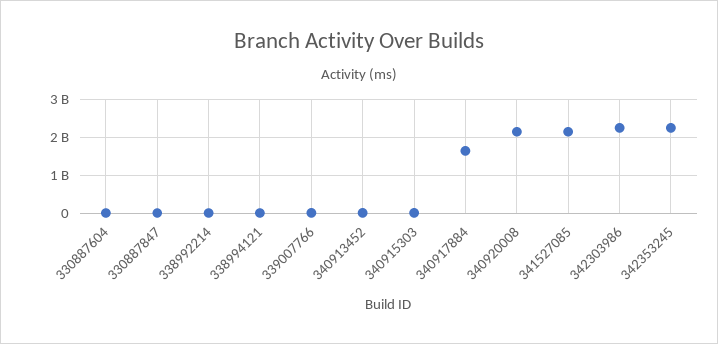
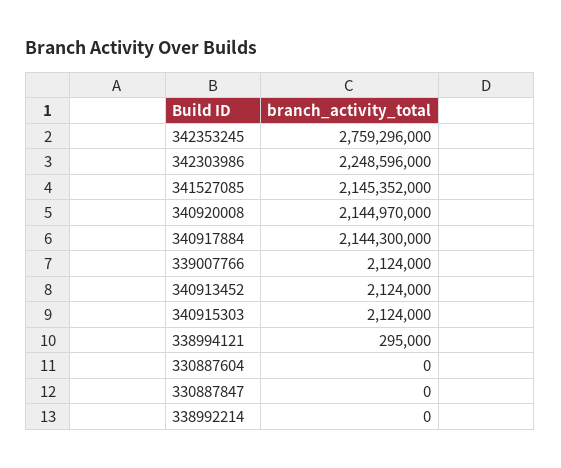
340917884: 1600000000 -> 2144300000
342353245: 2200000000 -> 2759296000

